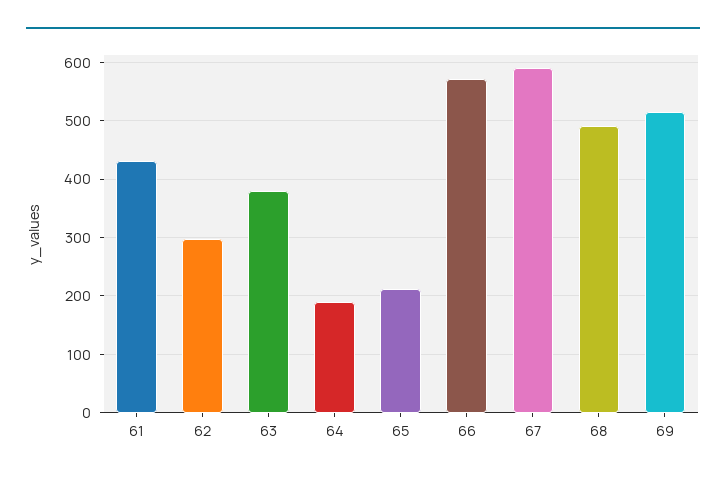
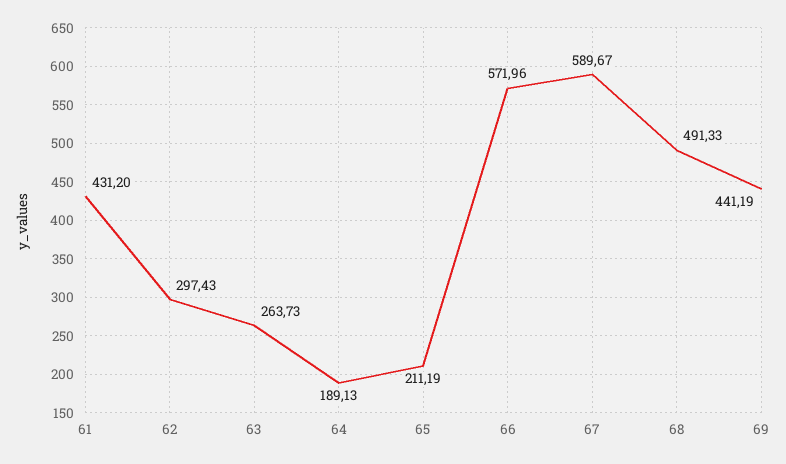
63: 380 -> 263.73
69: 520 -> 441.19

